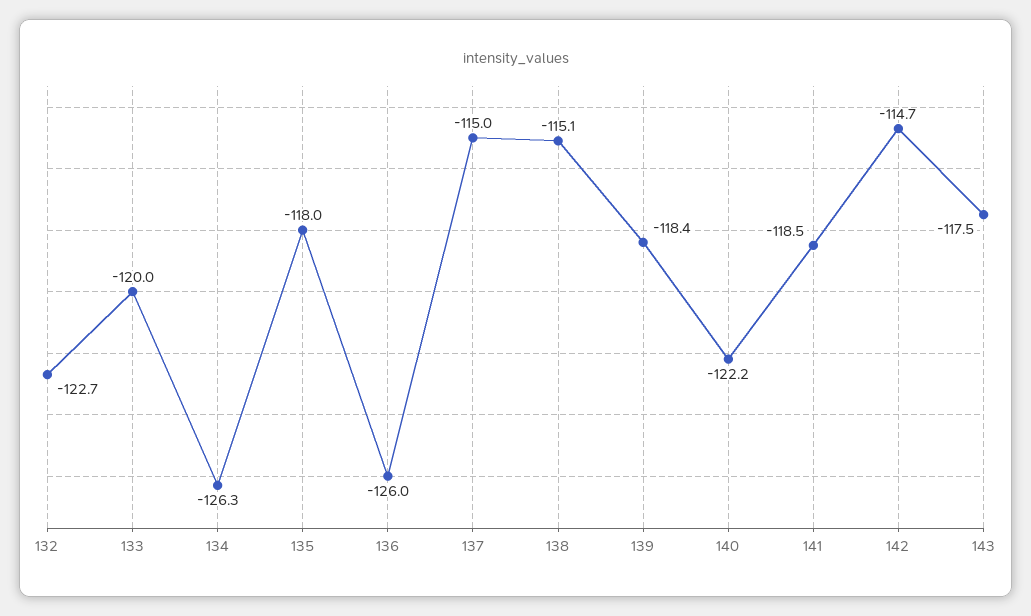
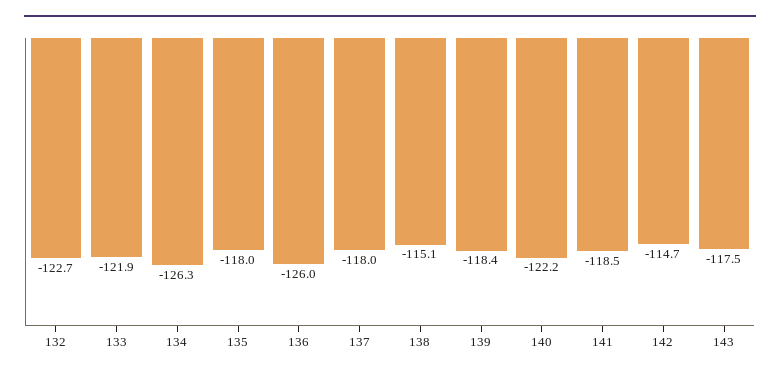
133: -120 -> -121.9
137: -115 -> -118

